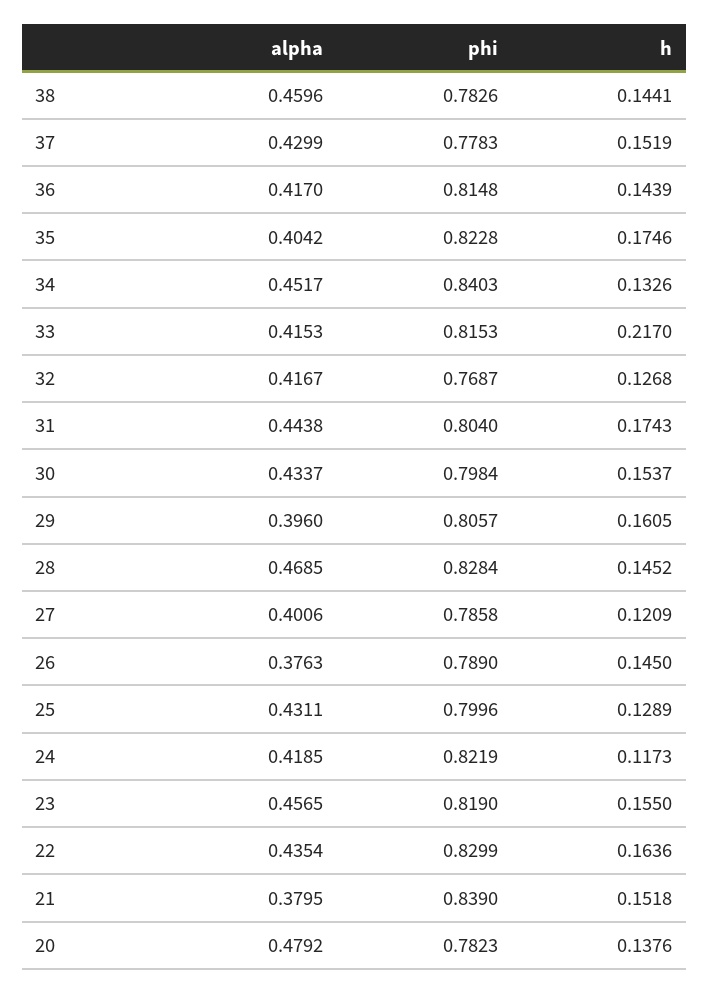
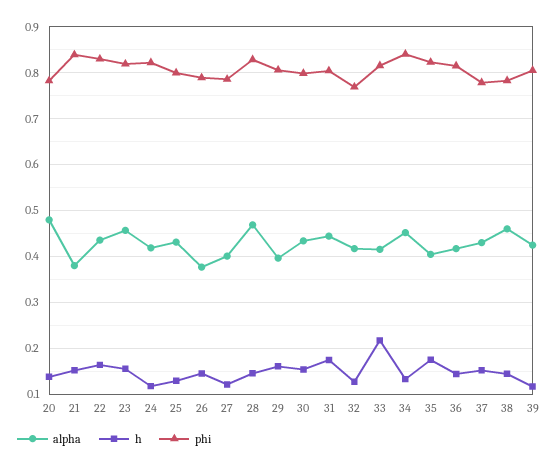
alpha, 39: none -> 0.42
h, 39: none -> 0.12
phi, 39: none -> 0.8

